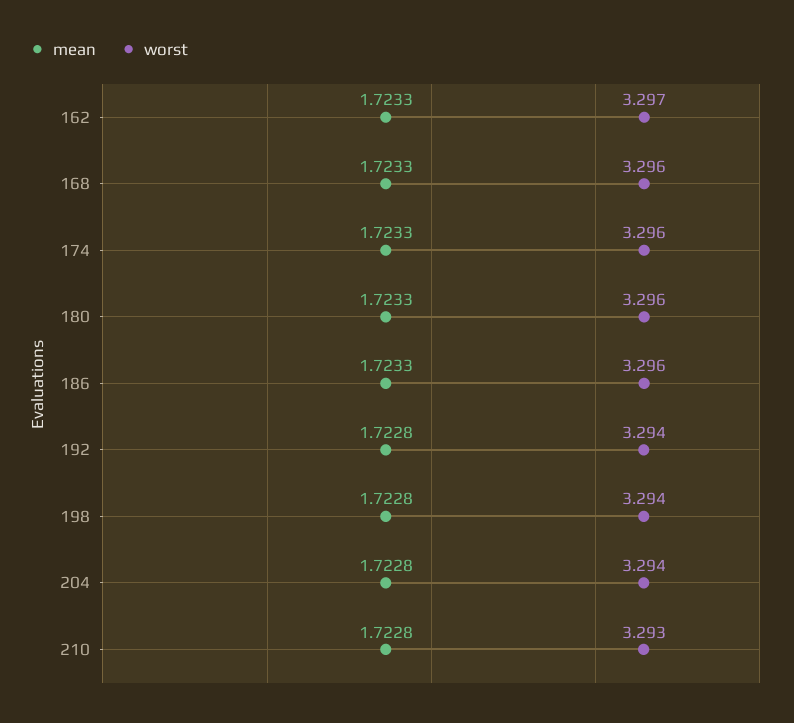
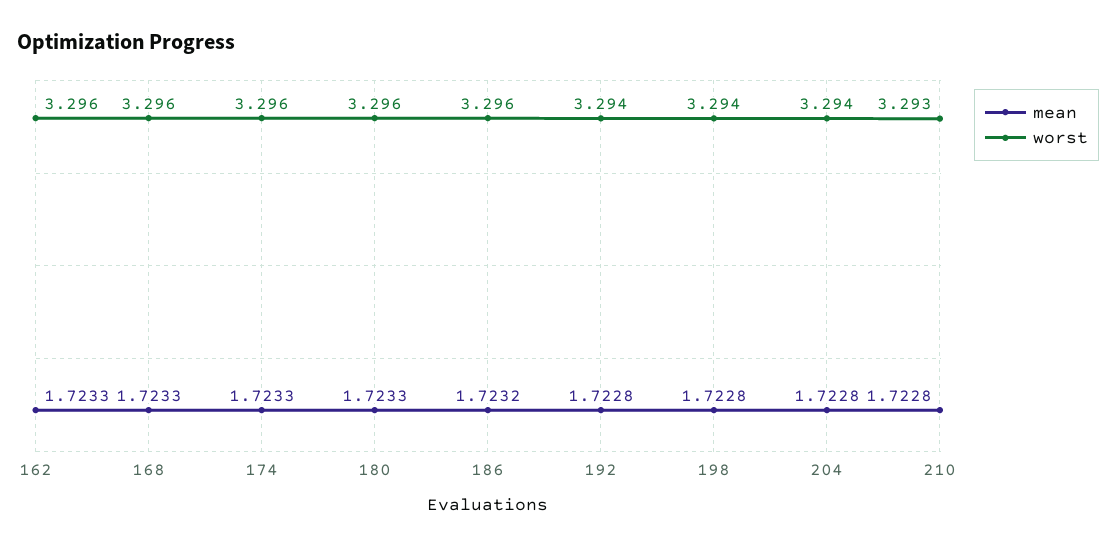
worst, 162: 3.297 -> 3.296
mean, 186: 1.7233 -> 1.7232

